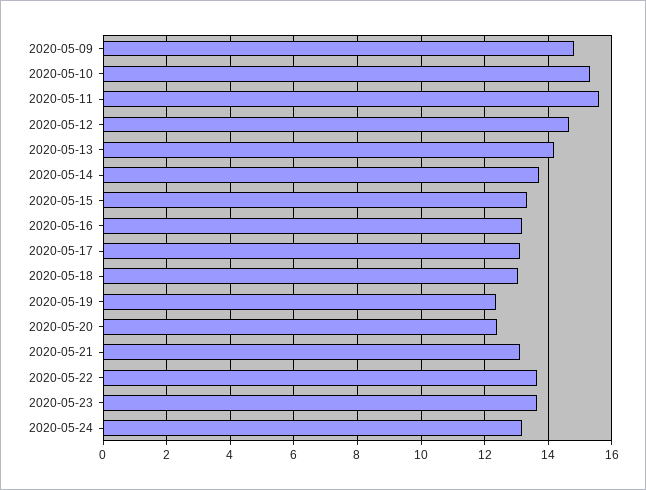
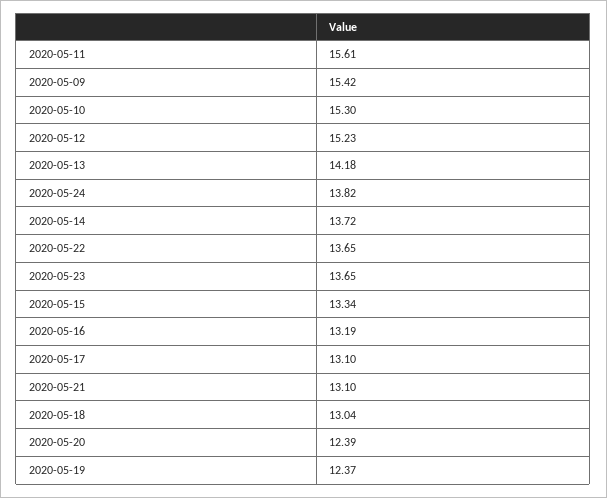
2020-05-09: 14.8 -> 15.42
2020-05-12: 14.6 -> 15.23
2020-05-24: 13.2 -> 13.82

